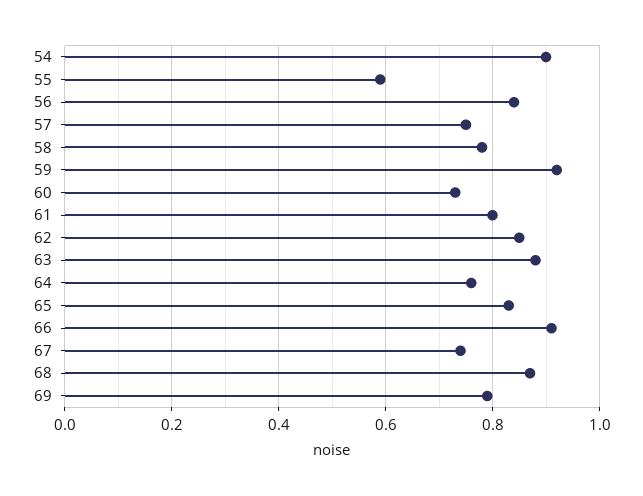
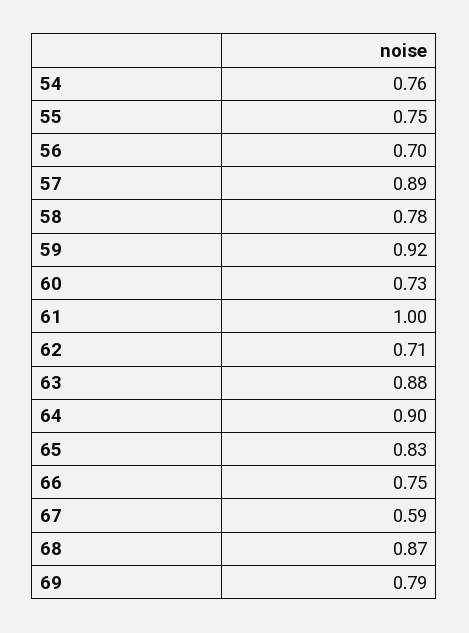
54: 0.9 -> 0.76
55: 0.6 -> 0.75
56: 0.85 -> 0.7
57: 0.75 -> 0.89
61: 0.8 -> 1
62: 0.85 -> 0.71
64: 0.75 -> 0.9
66: 0.9 -> 0.75
67: 0.75 -> 0.59

